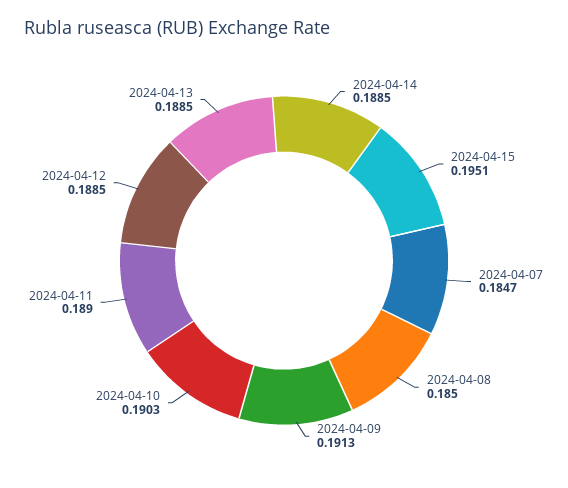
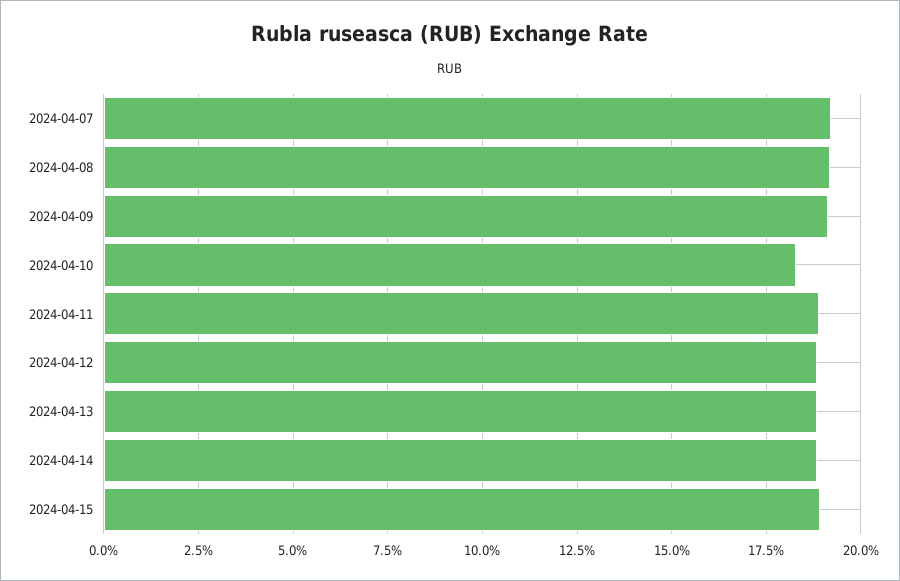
2024-04-15: 0.1951 -> 0.19
2024-04-07: 0.1847 -> 0.1925
2024-04-08: 0.185 -> 0.1925
2024-04-10: 0.1903 -> 0.1825

